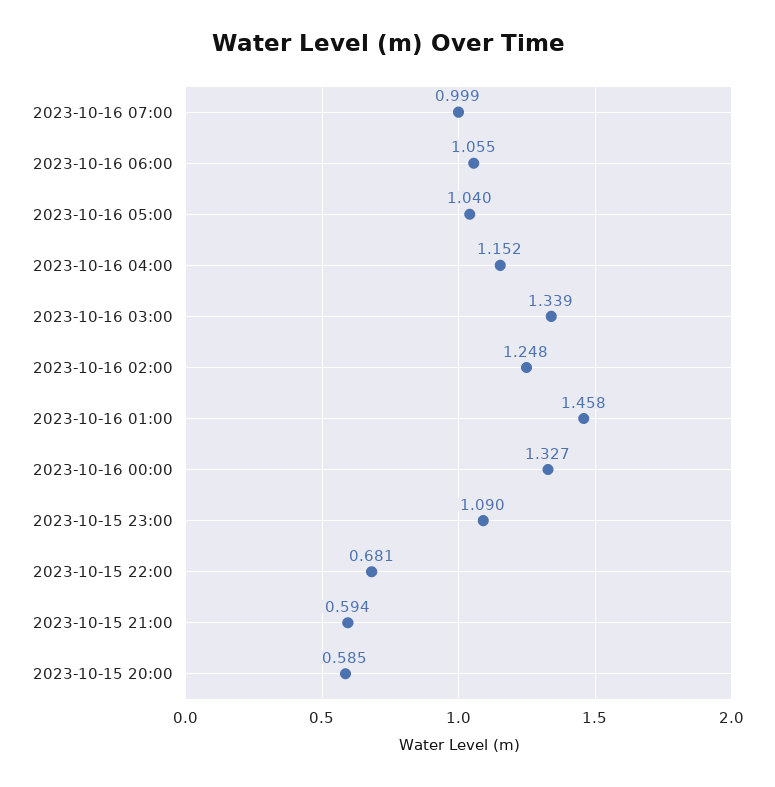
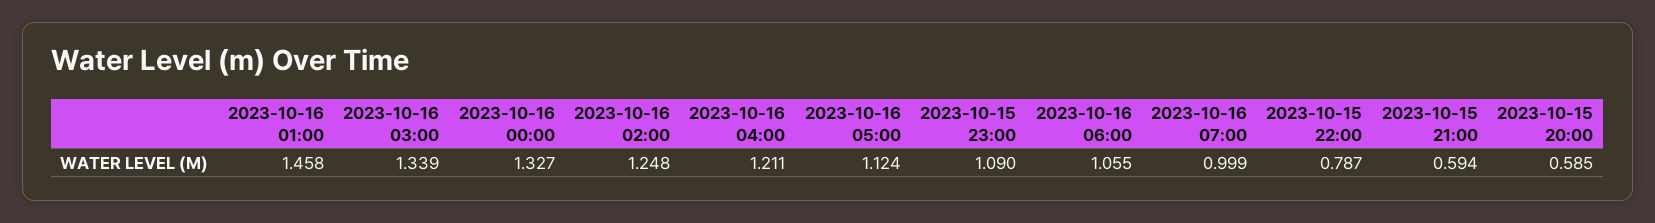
2023-10-16 05:00: 1.04 -> 1.124
2023-10-16 04:00: 1.152 -> 1.211
2023-10-15 22:00: 0.681 -> 0.787

